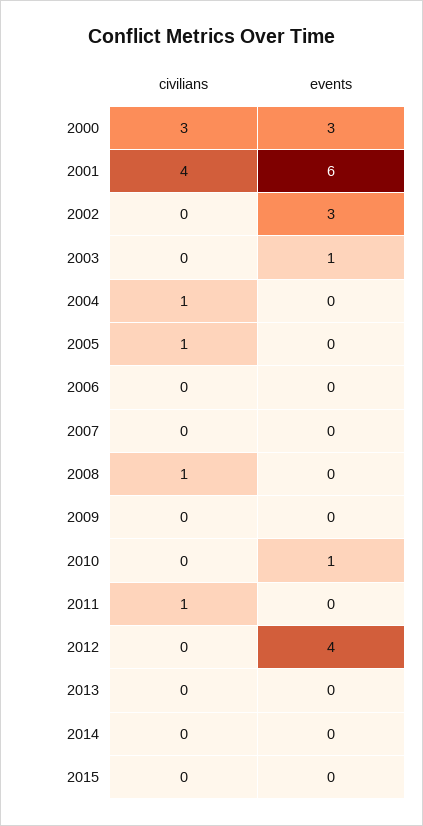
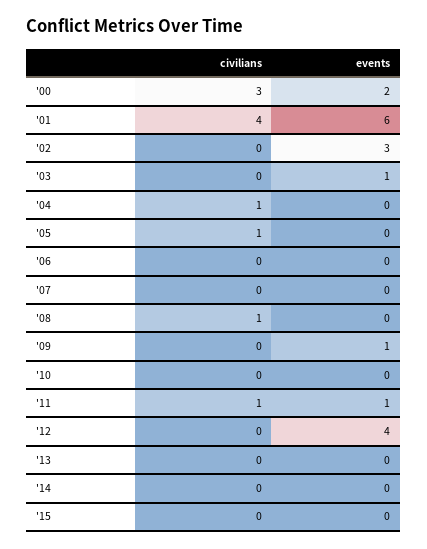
events, 2000: 3 -> 2
events, 2009: 0 -> 1
events, 2010: 1 -> 0
events, 2011: 0 -> 1

